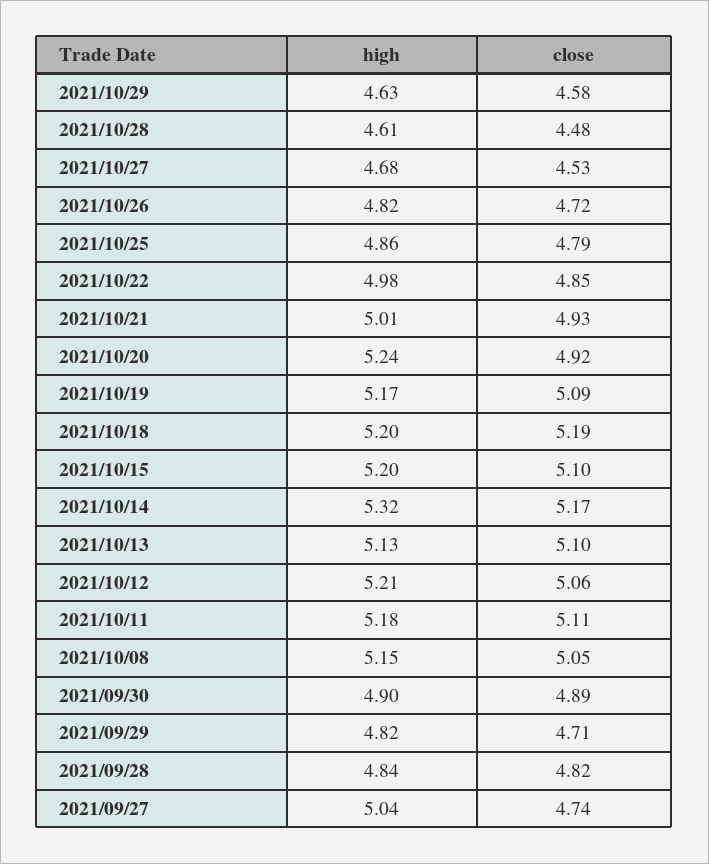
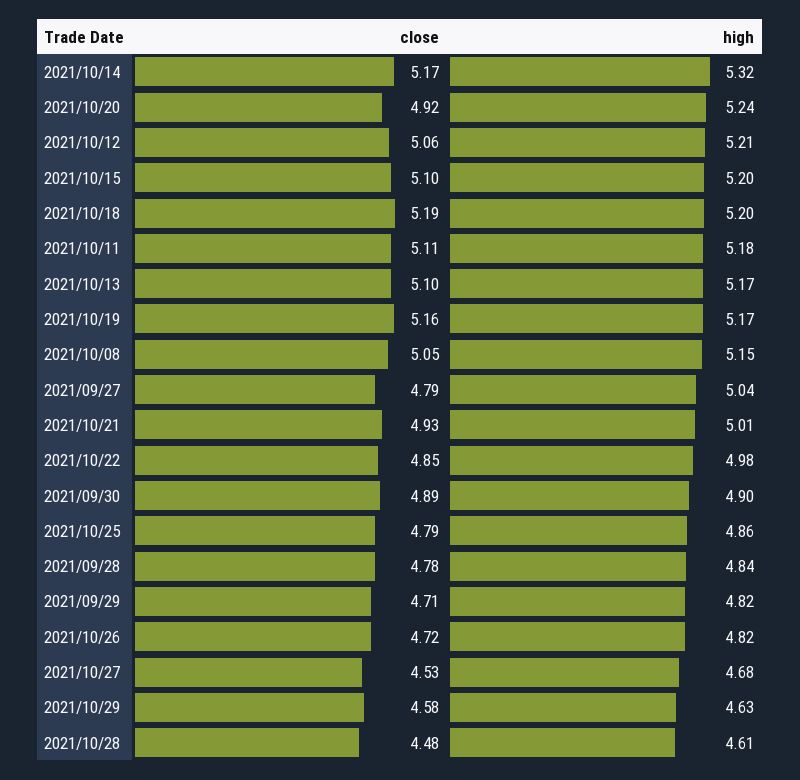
close, 2021/10/19: 5.09 -> 5.16
high, 2021/10/13: 5.13 -> 5.17
close, 2021/09/28: 4.82 -> 4.78
close, 2021/09/27: 4.74 -> 4.79

